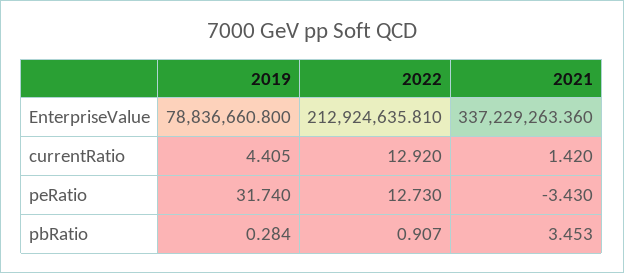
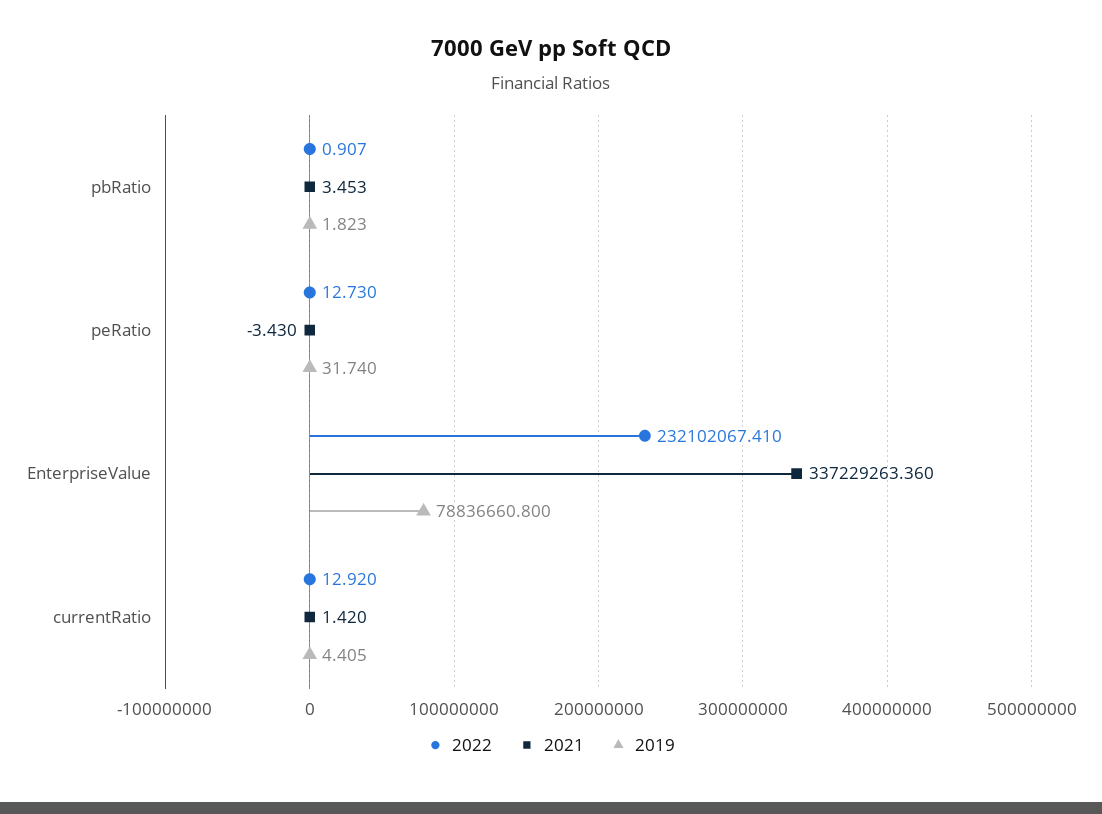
2022, EnterpriseValue: 212924635.81 -> 232102067.41
2019, pbRatio: 0.284 -> 1.823

